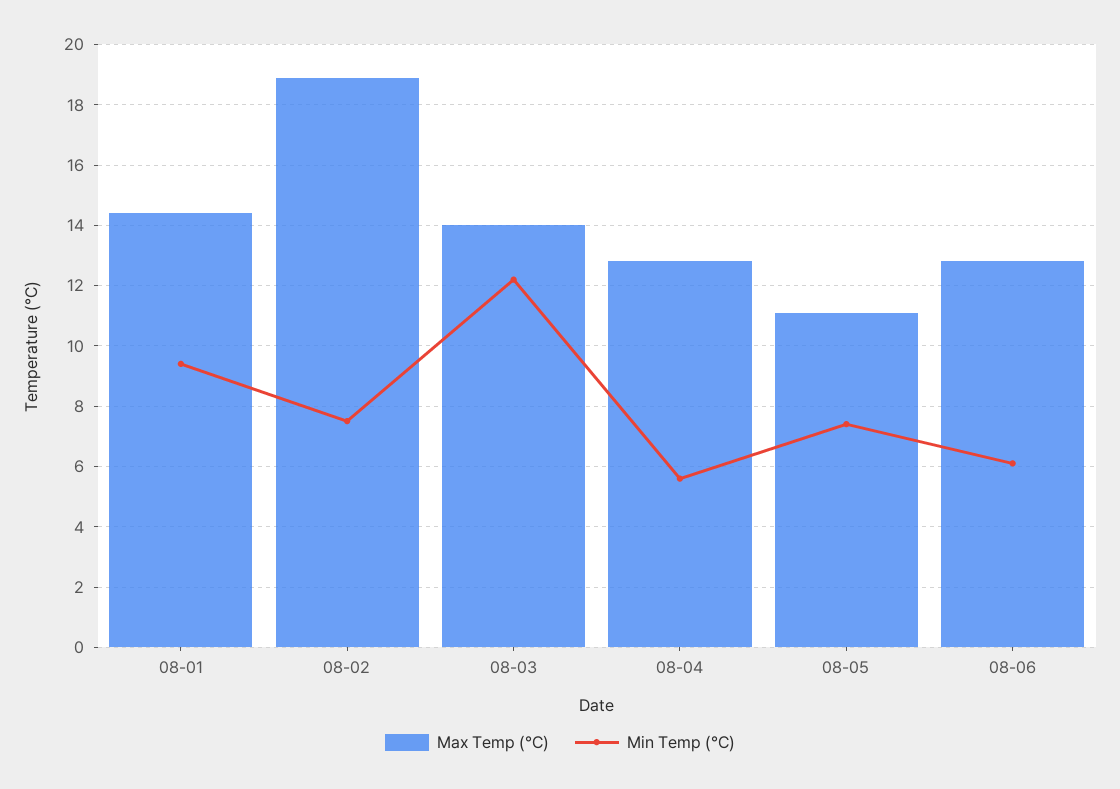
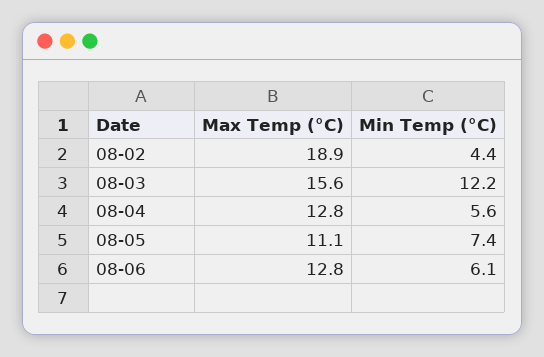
Max Temp (°C), 08-01: 14.5 -> none
Min Temp (°C), 08-01: 9.5 -> none
Min Temp (°C), 08-02: 7.5 -> 4.4
Max Temp (°C), 08-03: 14 -> 15.6

